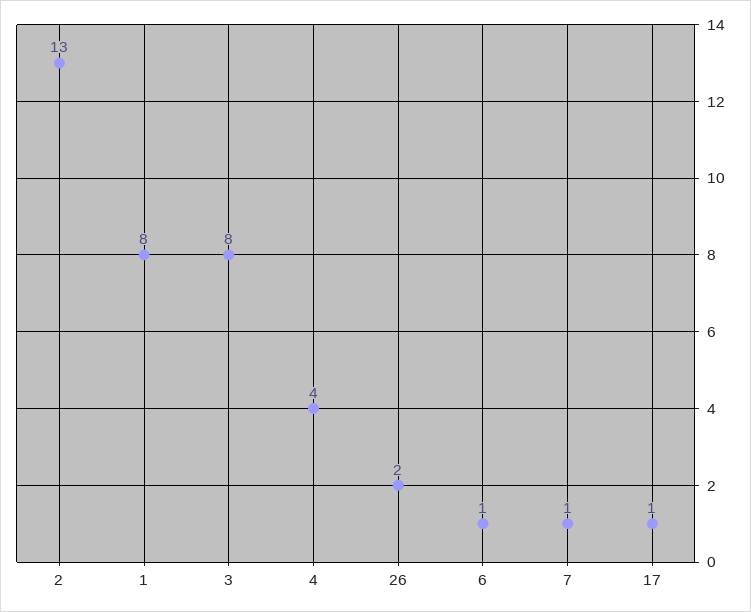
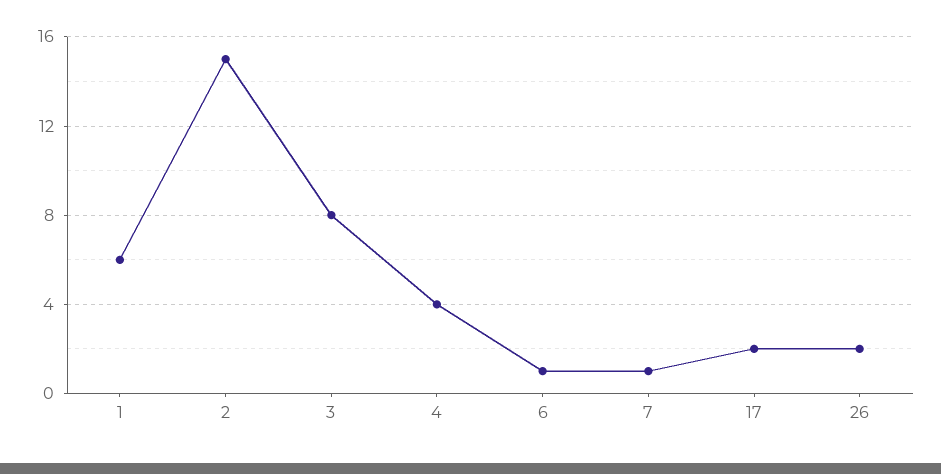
2: 13 -> 15
1: 8 -> 6
17: 1 -> 2

